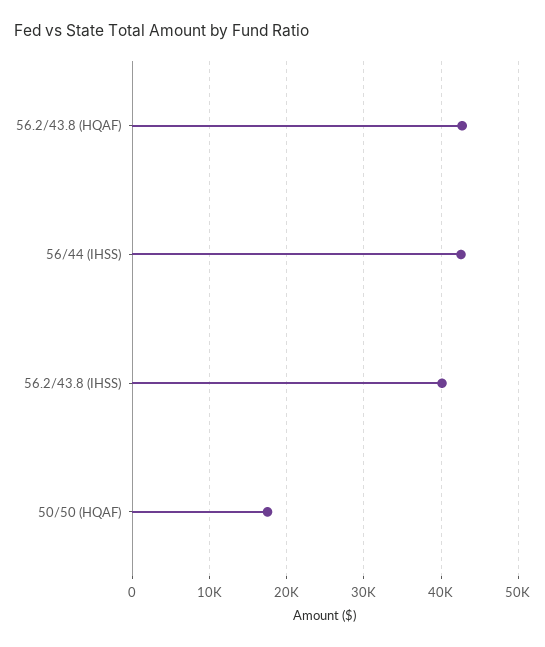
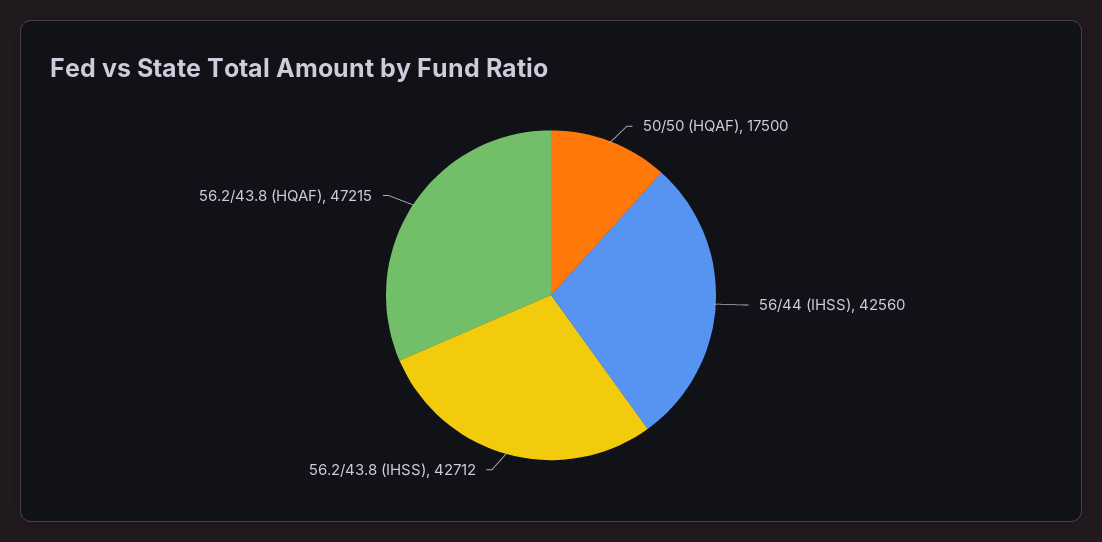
56.2/43.8 (HQAF): 43000 -> 47215
56.2/43.8 (IHSS): 40000 -> 42712

